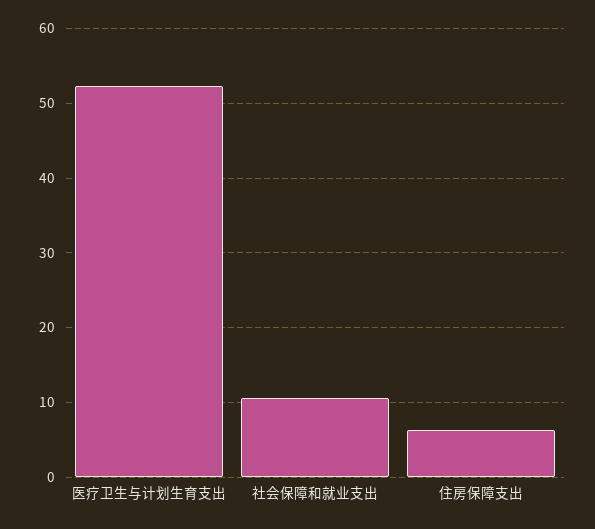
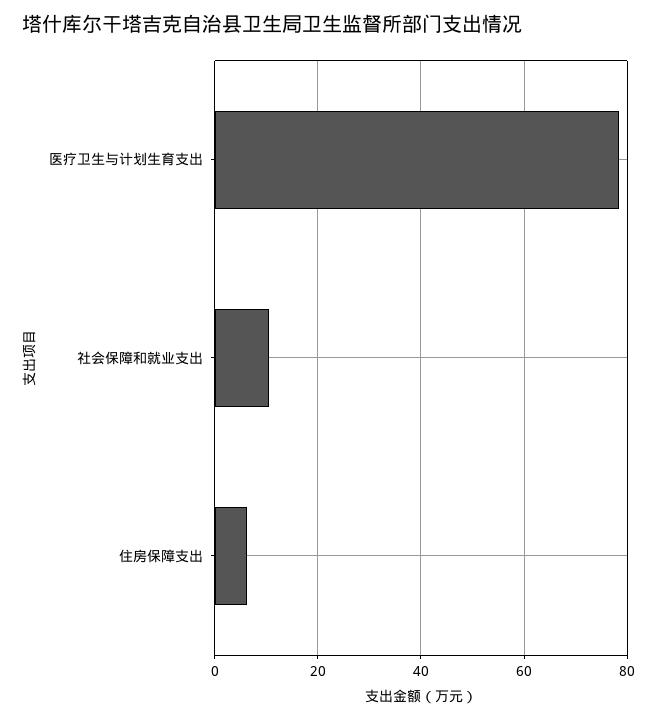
医疗卫生与计划生育支出: 52 -> 78

